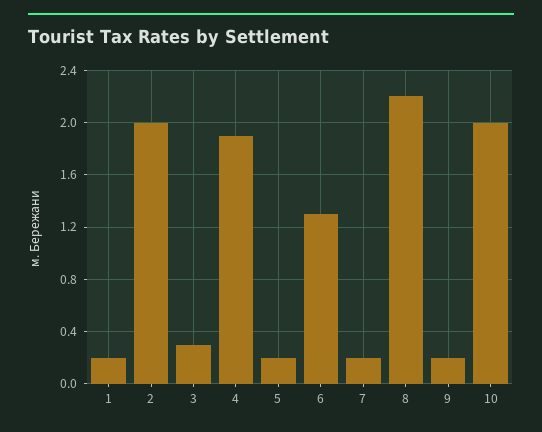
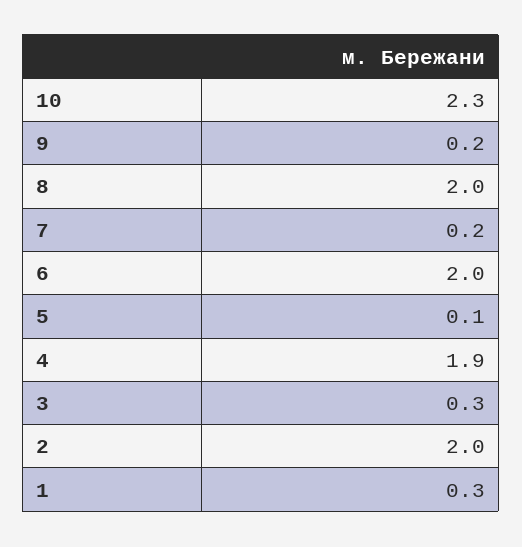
1: 0.2 -> 0.3
5: 0.2 -> 0.1
6: 1.3 -> 2
8: 2.2 -> 2
10: 2 -> 2.3

